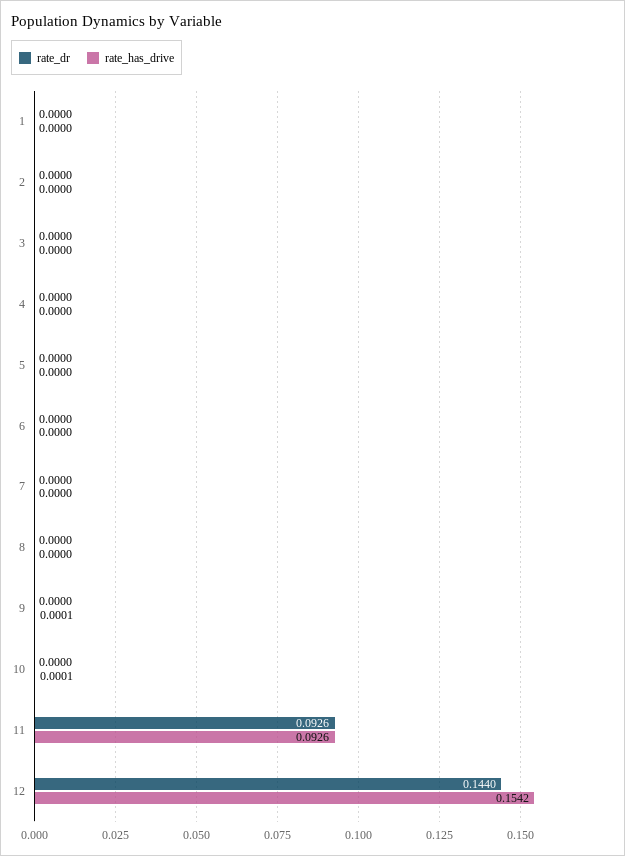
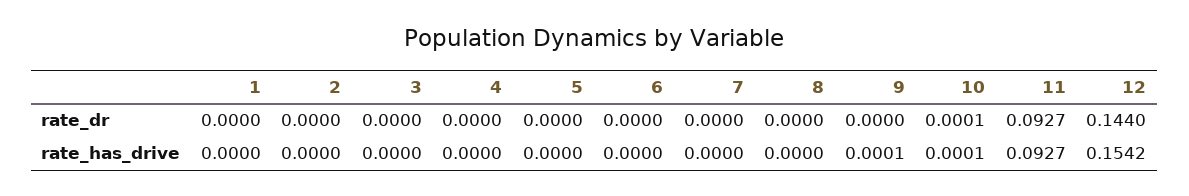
rate_dr, 10: 0 -> 0.0001
rate_dr, 11: 0.0926 -> 0.0927
rate_has_drive, 11: 0.0926 -> 0.0927

